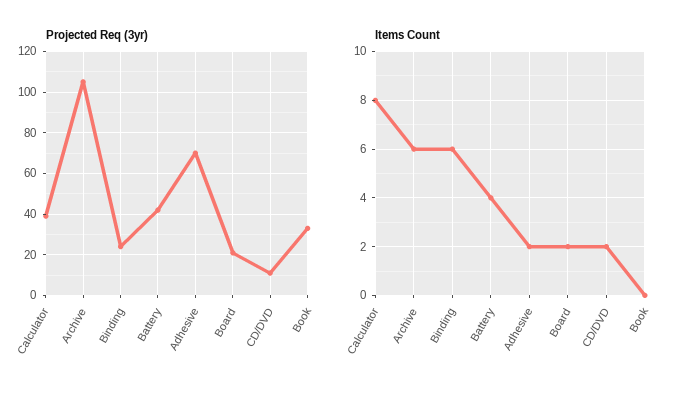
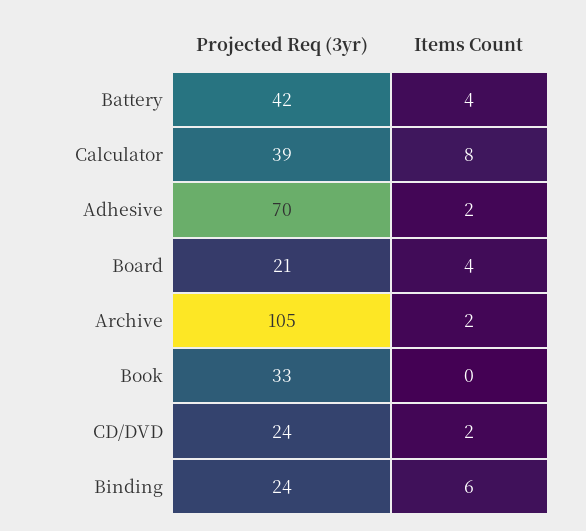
Projected Req (3yr), CD/DVD: 10 -> 24
Items Count, Archive: 6 -> 2
Items Count, Board: 2 -> 4

